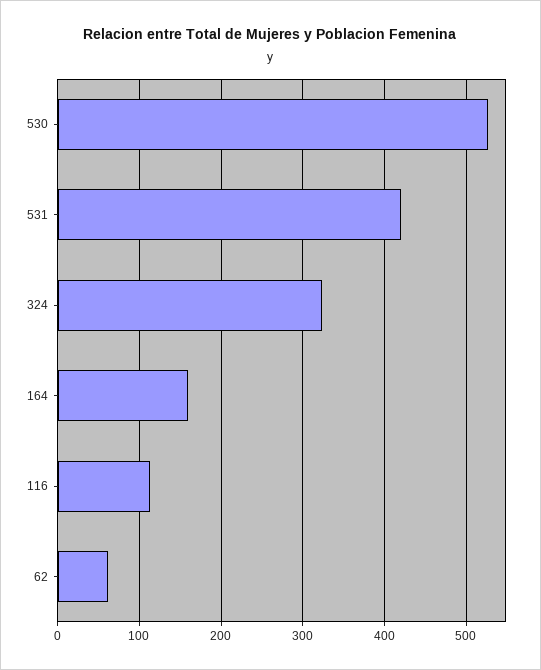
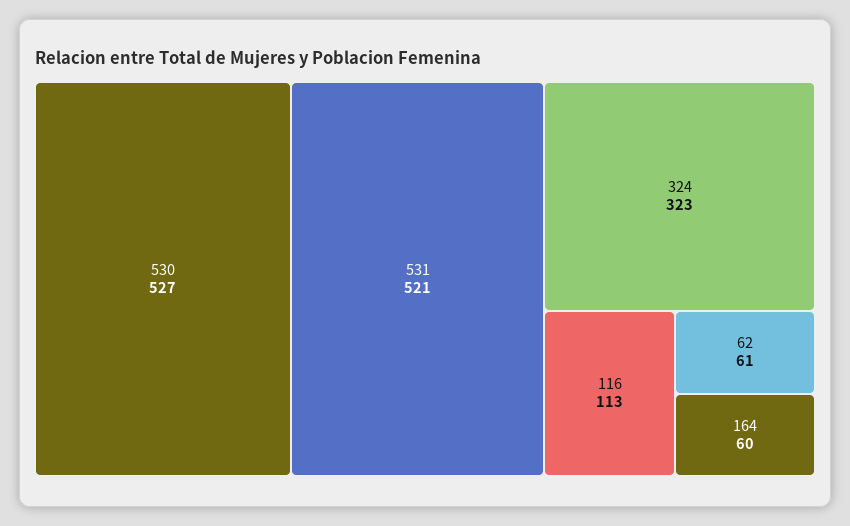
531: 420 -> 521
164: 160 -> 60

